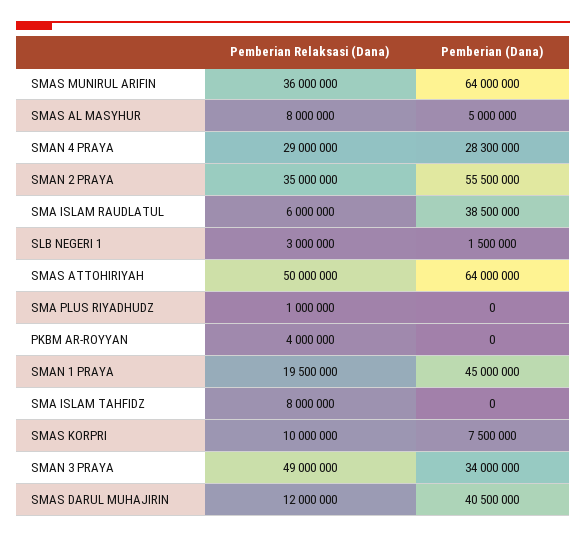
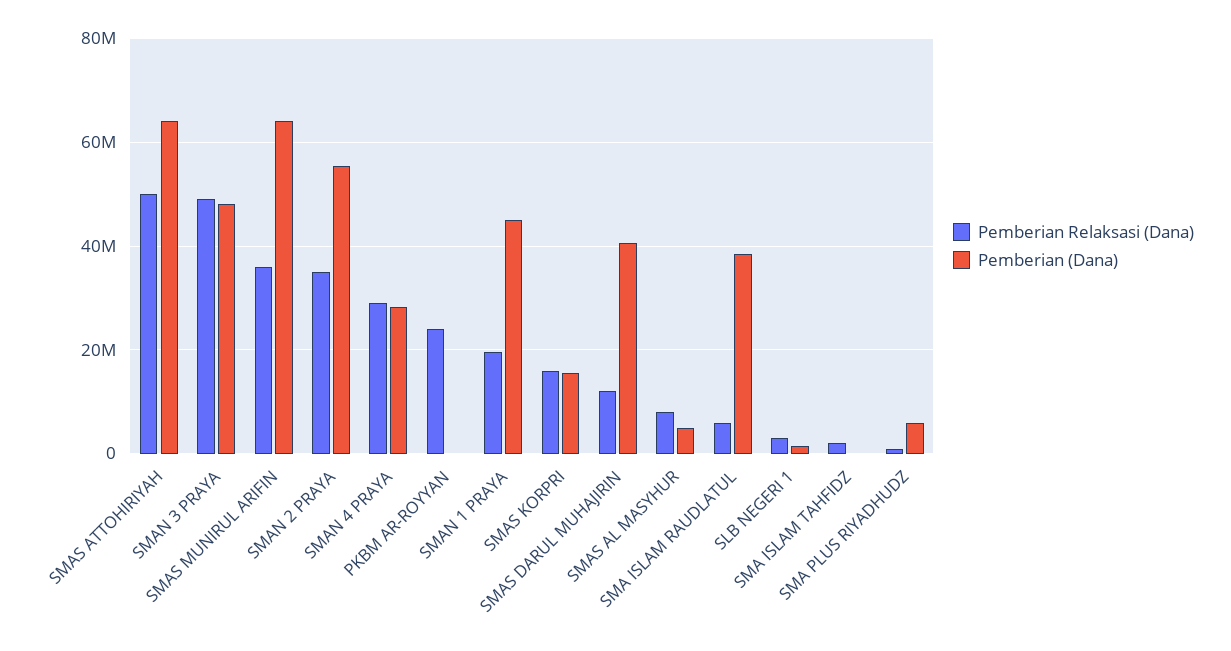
Pemberian (Dana), SMA PLUS RIYADHUDZ: 0 -> 6000000
Pemberian Relaksasi (Dana), PKBM AR-ROYYAN: 4000000 -> 24000000
Pemberian Relaksasi (Dana), SMA ISLAM TAHFIDZ: 8000000 -> 2000000
Pemberian Relaksasi (Dana), SMAS KORPRI: 10000000 -> 16000000
Pemberian (Dana), SMAS KORPRI: 7500000 -> 16000000
Pemberian (Dana), SMAN 3 PRAYA: 34000000 -> 48000000

